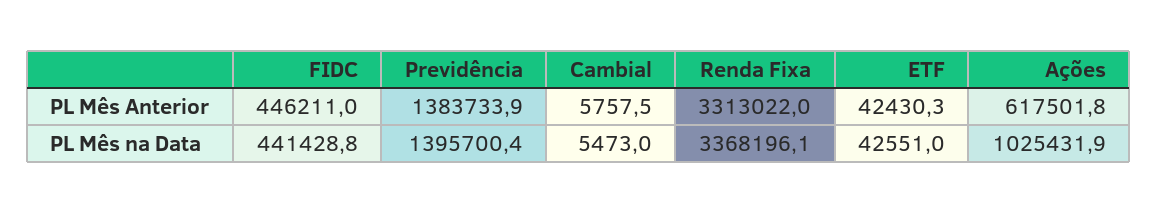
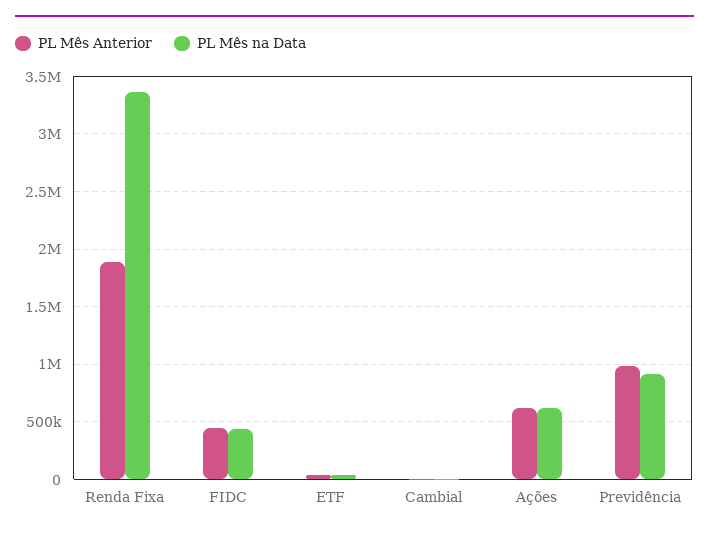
PL Mês Anterior, Previdência: 1383733.9 -> 1000000
PL Mês Anterior, Renda Fixa: 3313022 -> 1900000
PL Mês na Data, Previdência: 1395700.4 -> 900000
PL Mês na Data, Ações: 1025431.9 -> 600000

